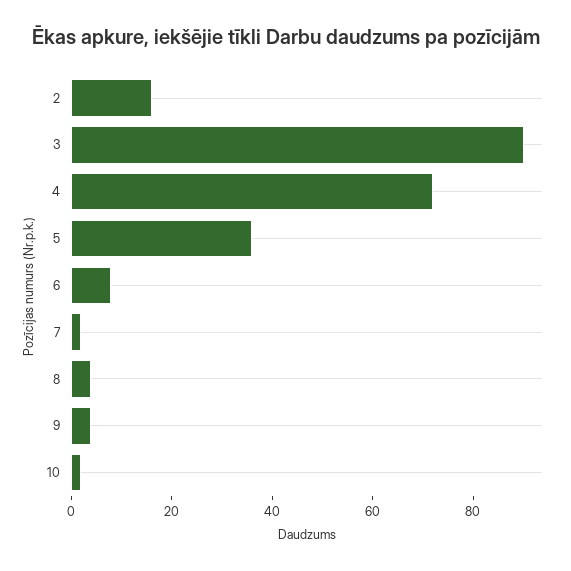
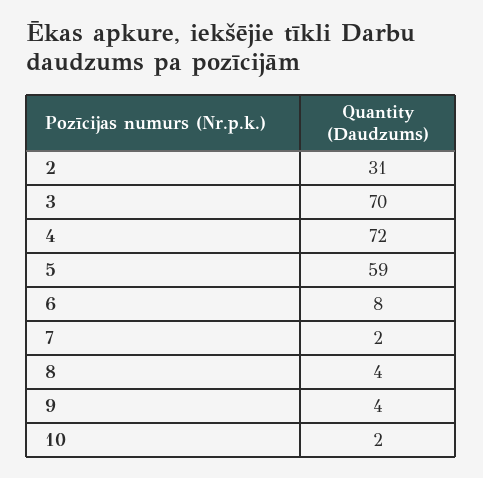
2: 15 -> 31
3: 90 -> 70
5: 35 -> 59

